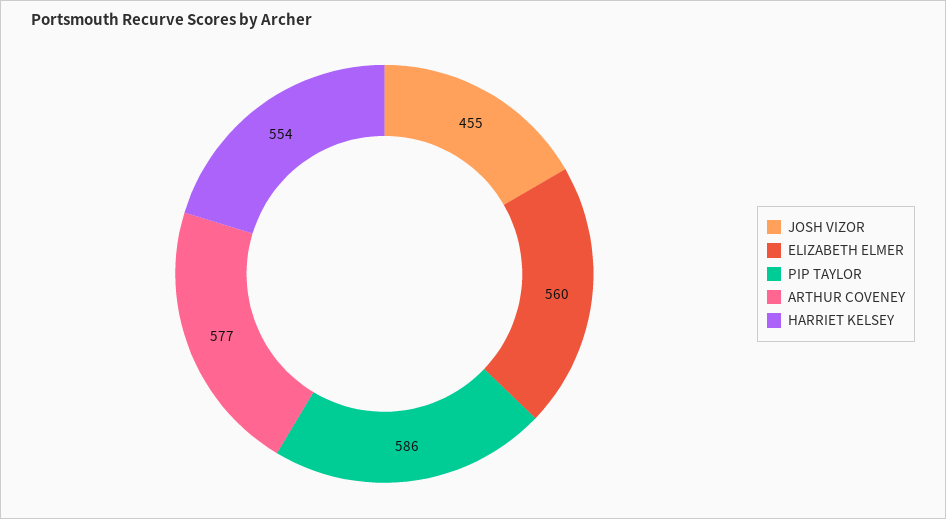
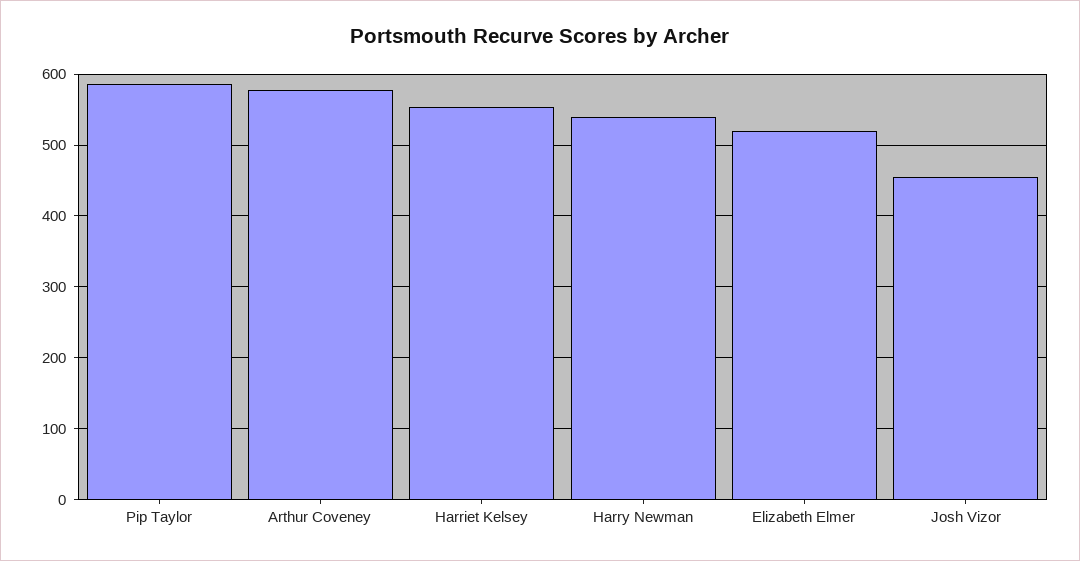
ELIZABETH ELMER: 560 -> 520
Harry Newman: none -> 540

